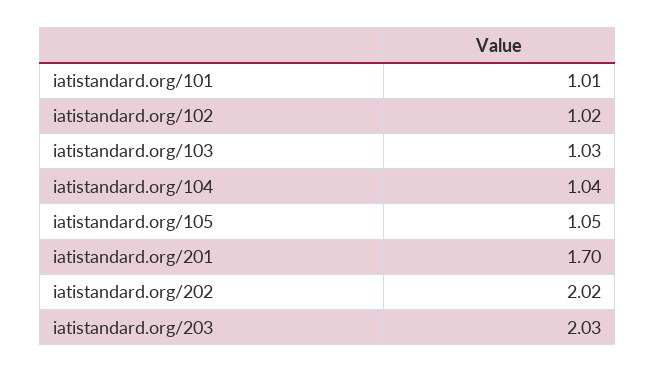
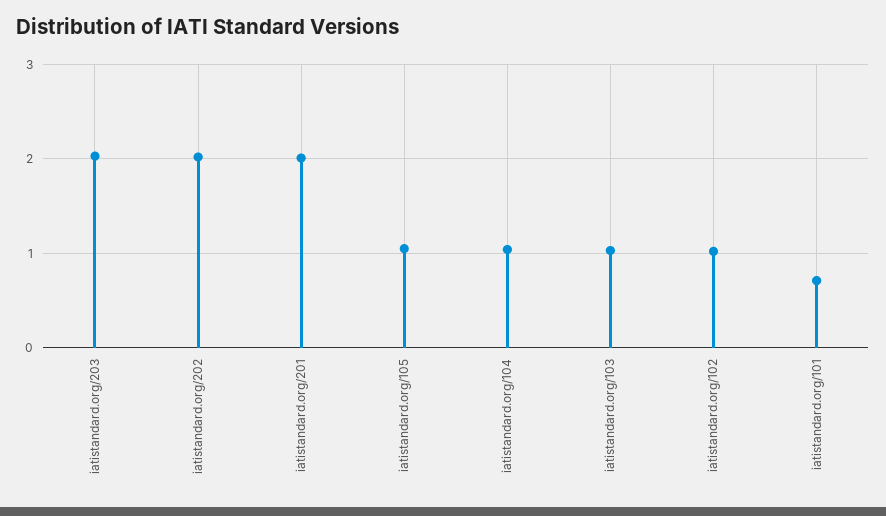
iatistandard.org/101: 1.01 -> 0.7
iatistandard.org/201: 1.7 -> 2

